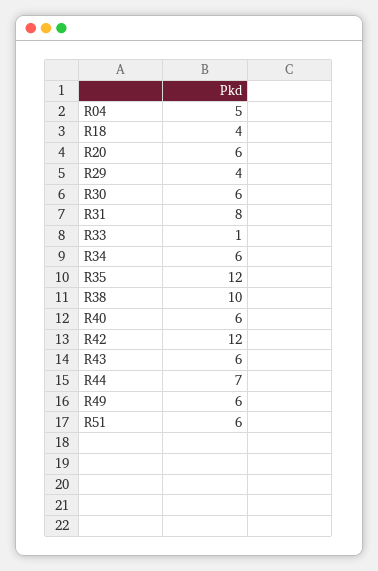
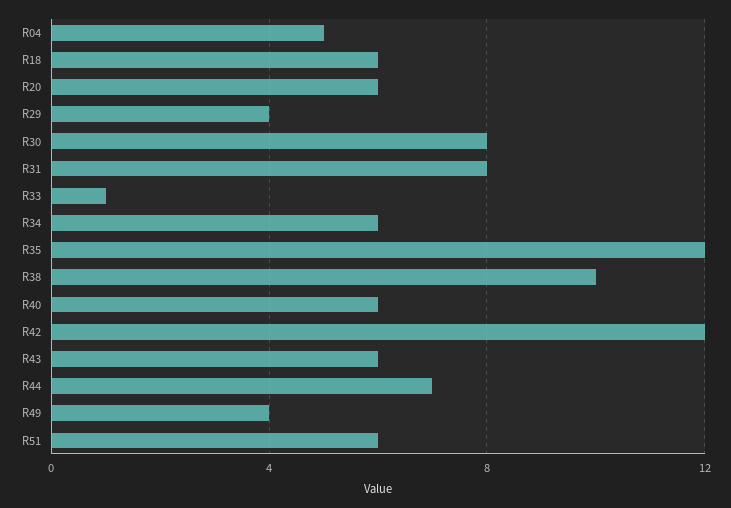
R18: 4 -> 6
R30: 6 -> 8
R49: 6 -> 4

